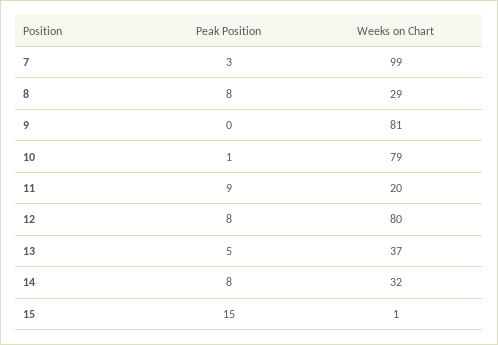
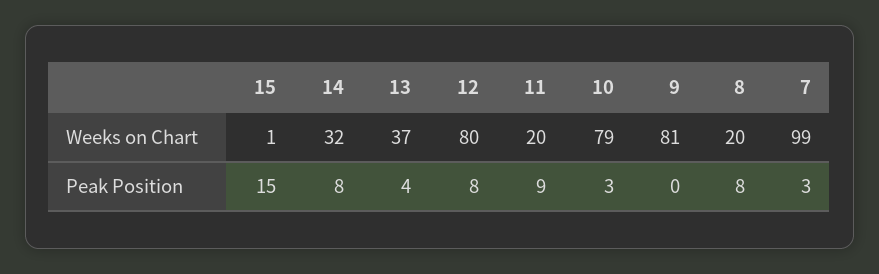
Weeks on Chart, 8: 29 -> 20
Peak Position, 10: 1 -> 3
Peak Position, 13: 5 -> 4

